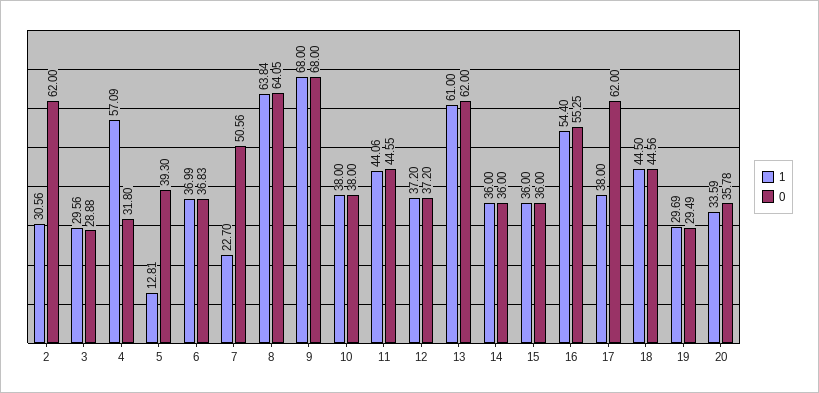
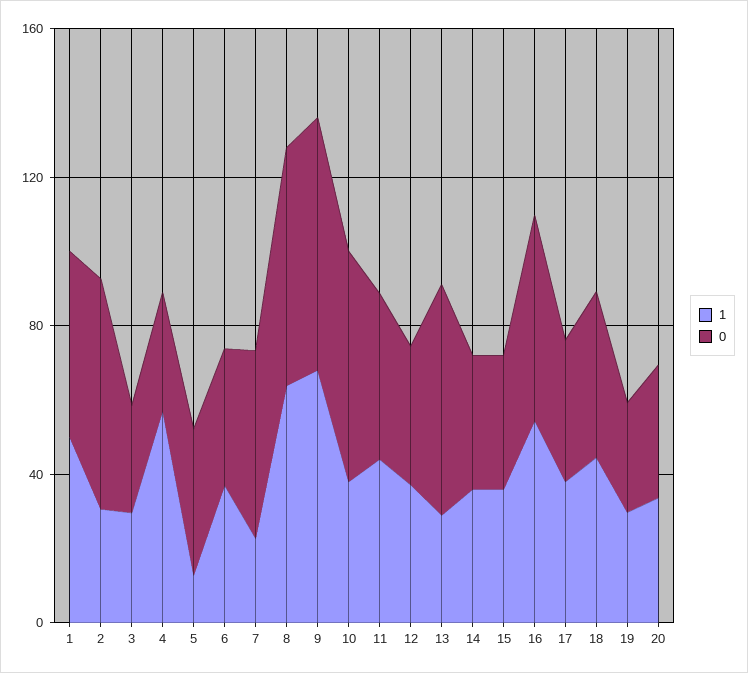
0, 10: 38 -> 60
1, 13: 61 -> 30
0, 17: 62 -> 40
1, 1: none -> 50
0, 1: none -> 50

